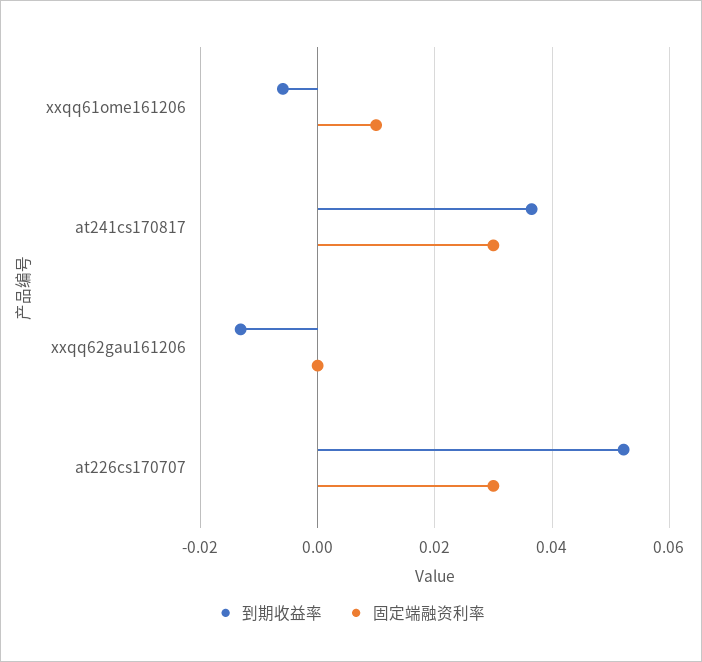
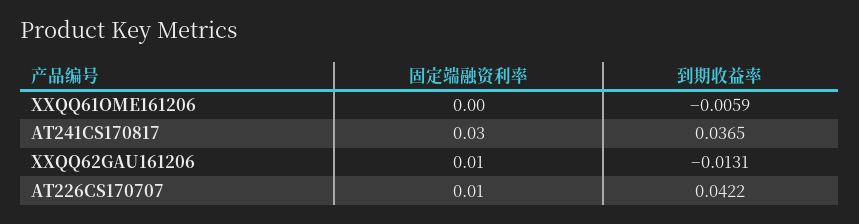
固定端融资利率, xxqq61ome161206: 0.01 -> 0
固定端融资利率, xxqq62gau161206: 0 -> 0.01
到期收益率, at226cs170707: 0.052 -> 0.0422
固定端融资利率, at226cs170707: 0.03 -> 0.01

